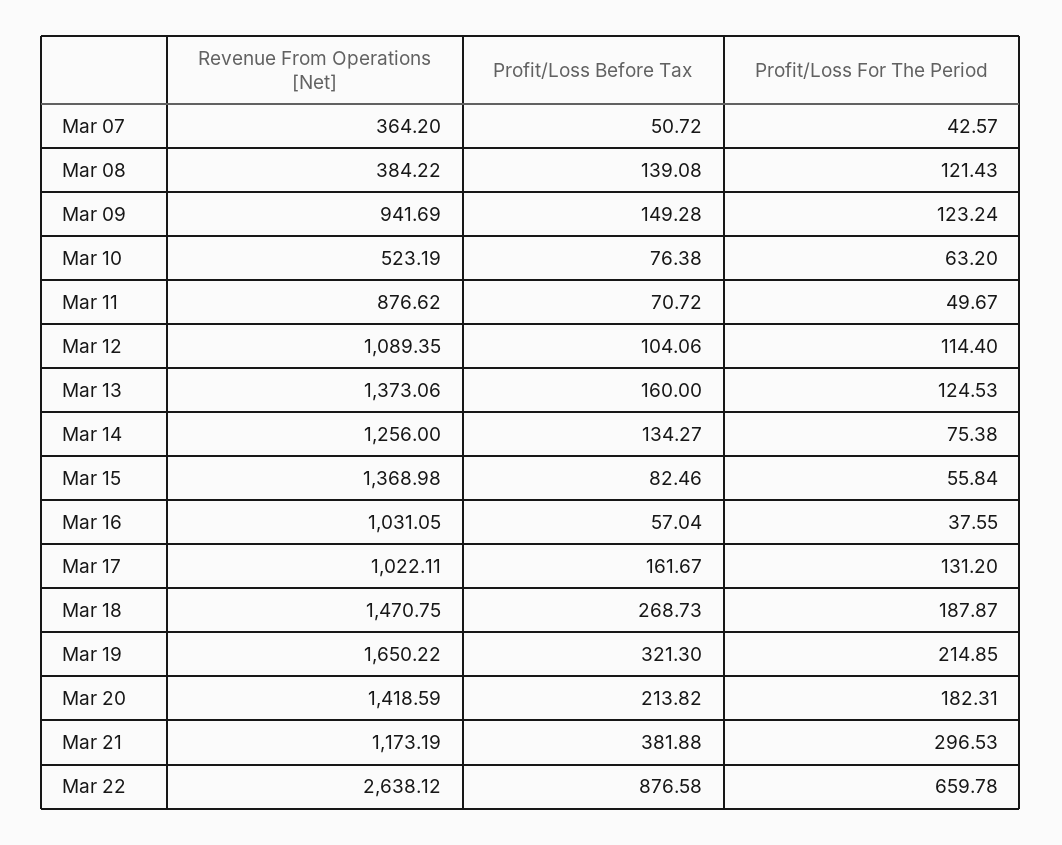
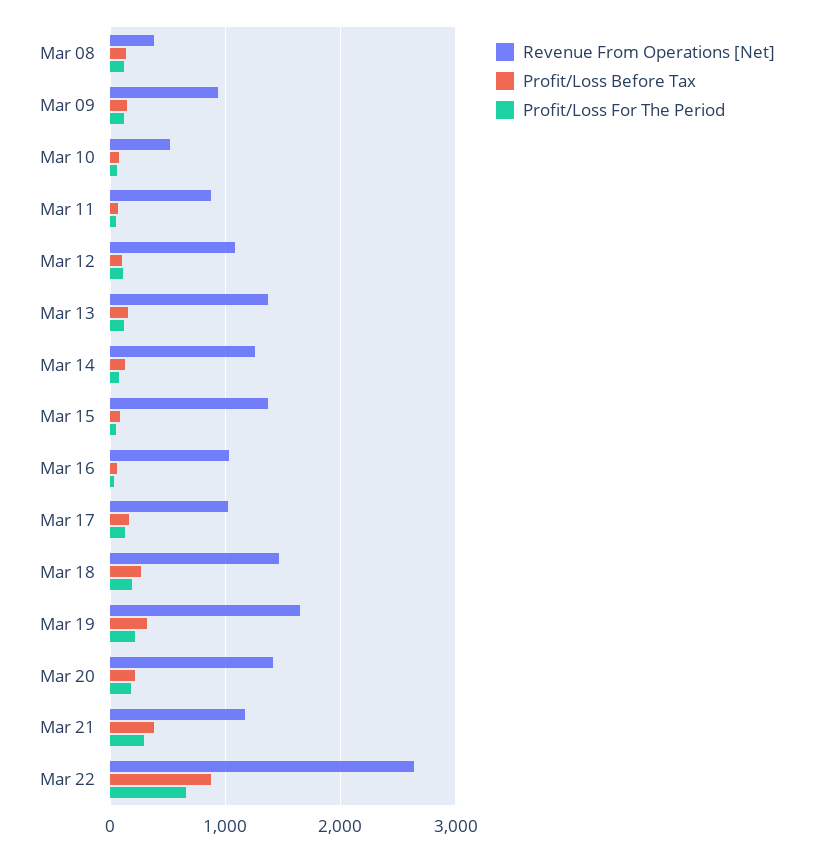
Revenue From Operations [Net], Mar 07: 364.2 -> none
Profit/Loss Before Tax, Mar 07: 50.72 -> none
Profit/Loss For The Period, Mar 07: 42.57 -> none

